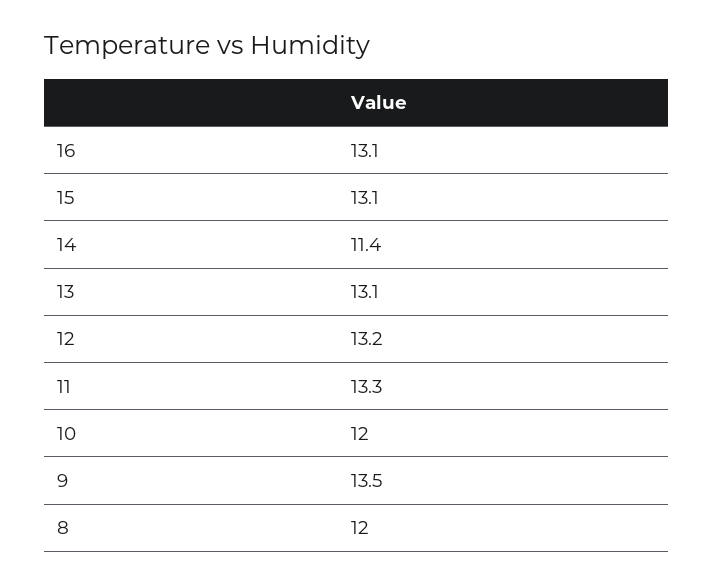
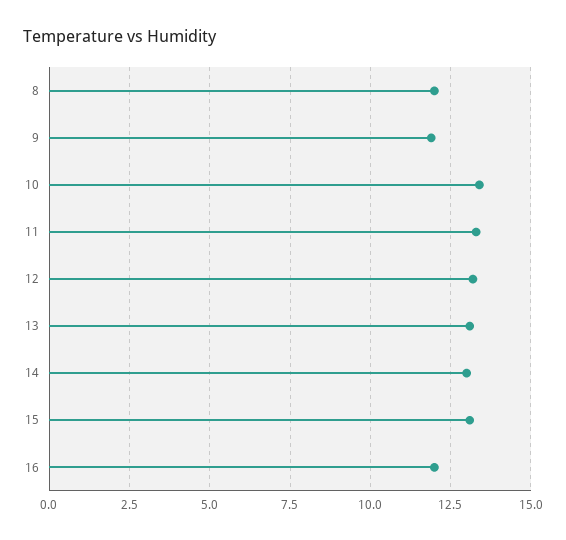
16: 13.1 -> 12
14: 11.4 -> 13
10: 12 -> 13.5
9: 13.5 -> 12

